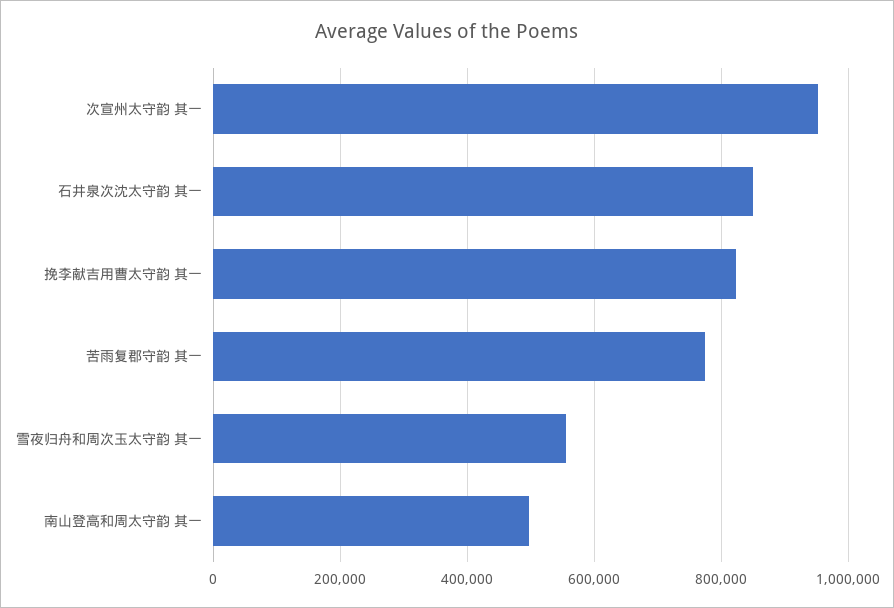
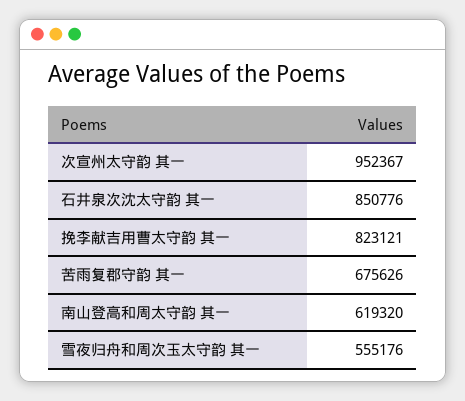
苦雨复郡守韵 其一: 780000 -> 675626
南山登高和周太守韵 其一: 500000 -> 619320

